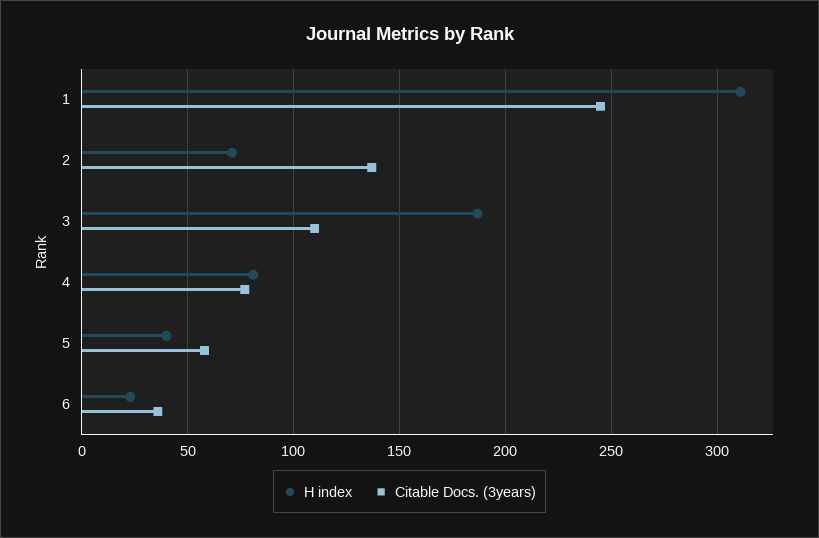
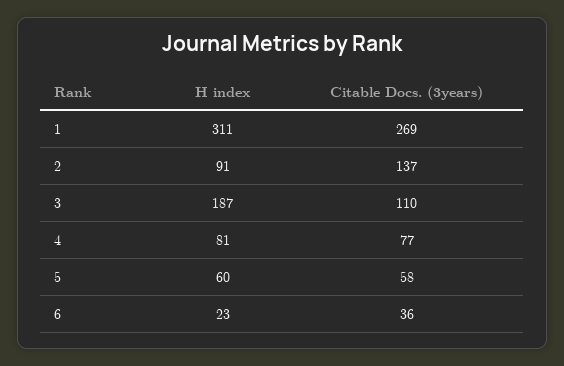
Citable Docs. (3years), 1: 245 -> 269
H index, 2: 70 -> 91
H index, 5: 40 -> 60

